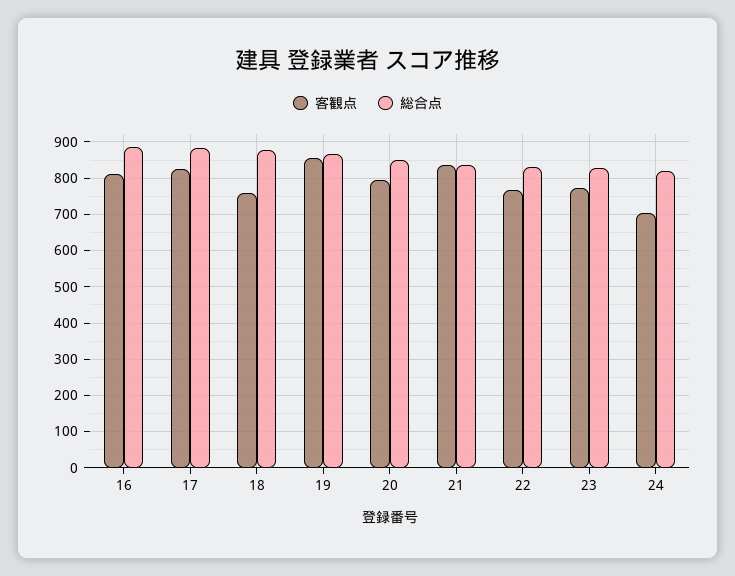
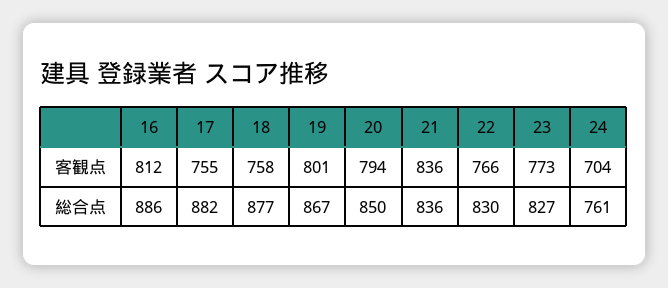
客観点, 17: 820 -> 755
客観点, 19: 860 -> 801
総合点, 24: 820 -> 761

